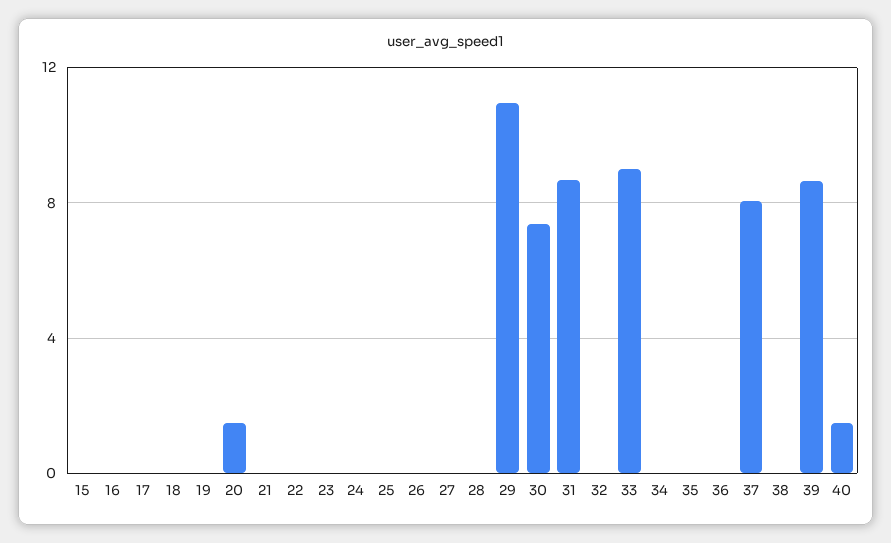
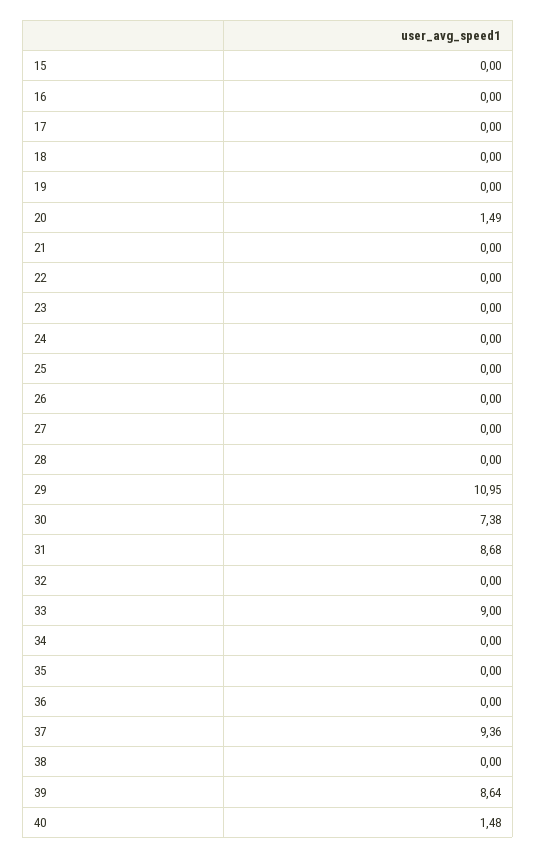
37: 8 -> 9.36

